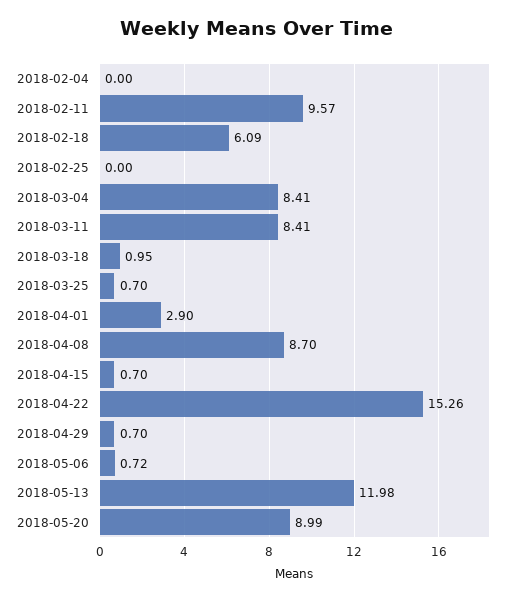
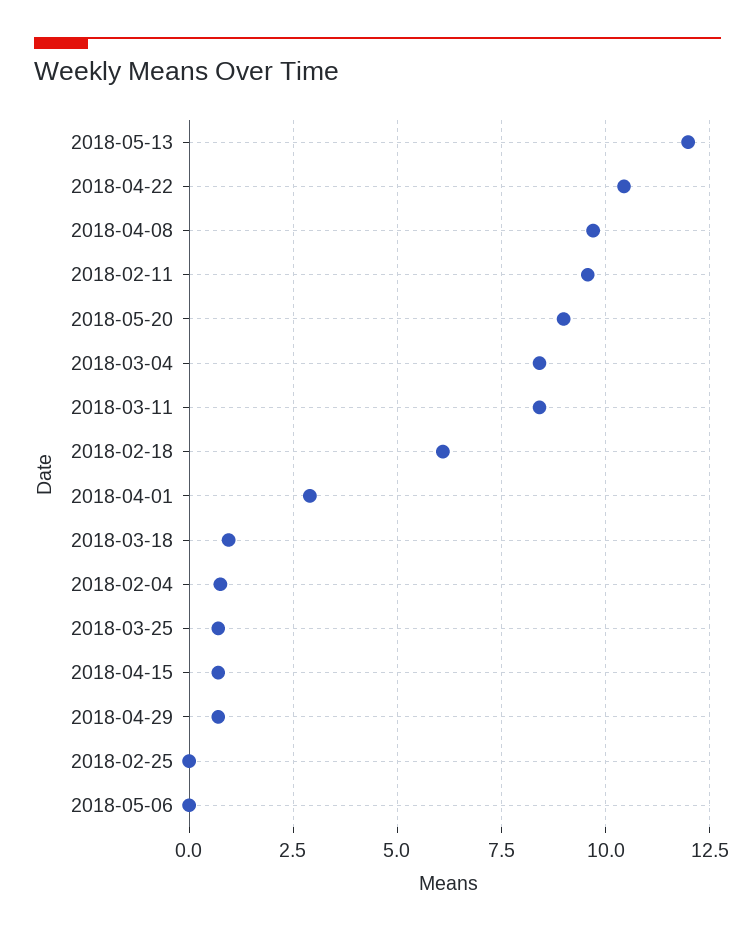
2018-02-04: 0 -> 0.75
2018-04-08: 8.7 -> 9.75
2018-04-22: 15.26 -> 10.5
2018-05-06: 0.72 -> 0

